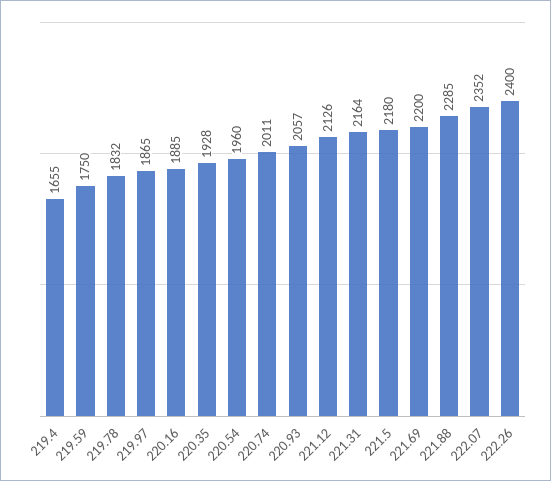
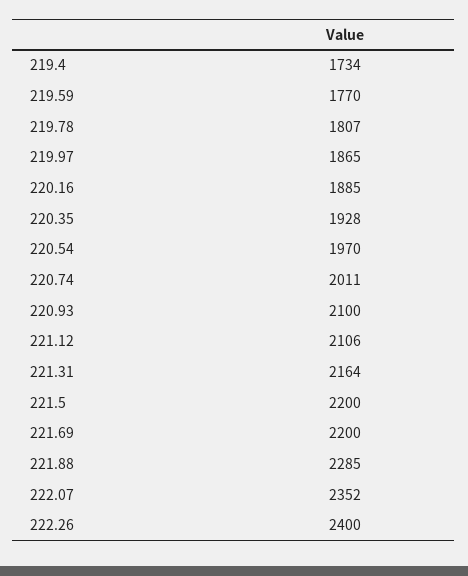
219.4: 1655 -> 1734
219.59: 1750 -> 1770
219.78: 1832 -> 1807
220.54: 1960 -> 1970
220.93: 2057 -> 2100
221.12: 2126 -> 2106
221.5: 2180 -> 2200

